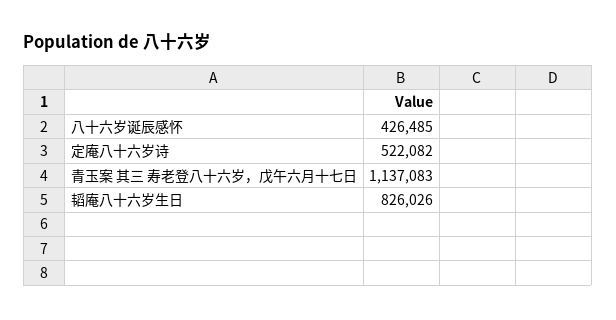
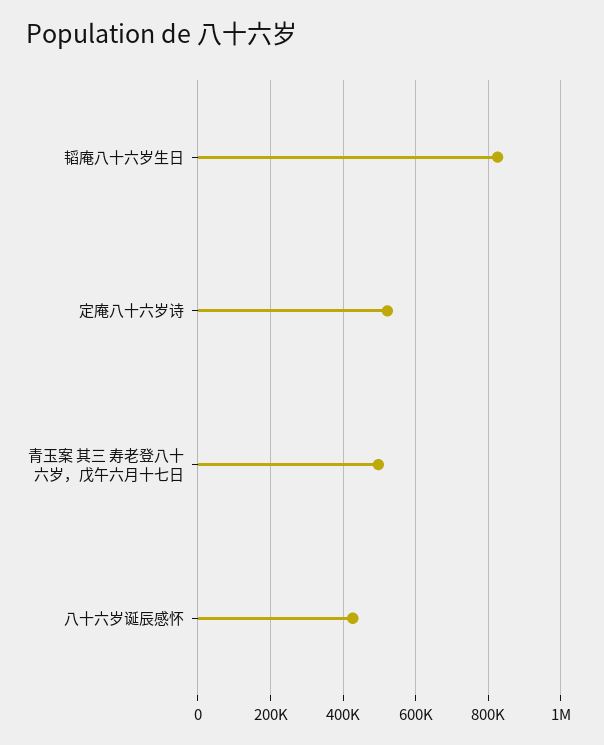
青玉案 其三 寿老登八十六岁，戊午六月十七日: 1137083 -> 500000

